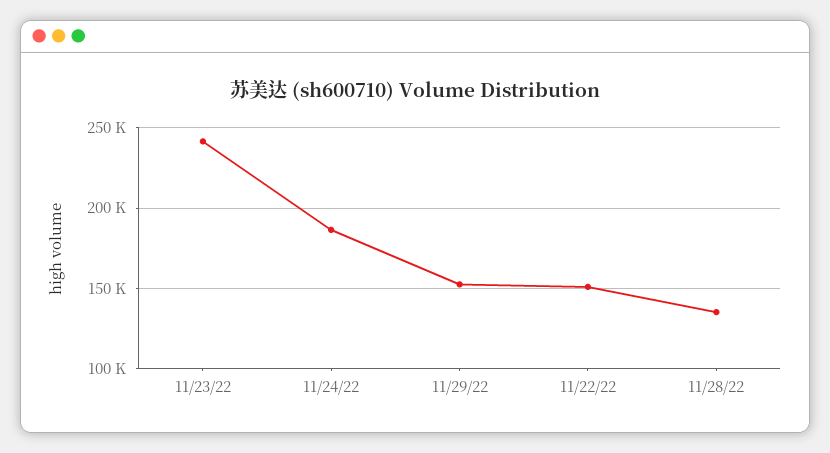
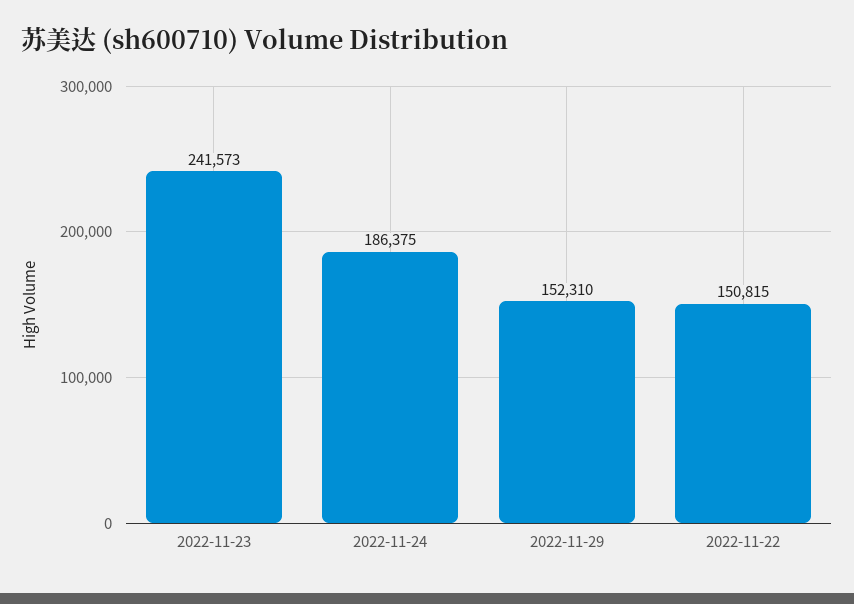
11/28/22: 135000 -> none

